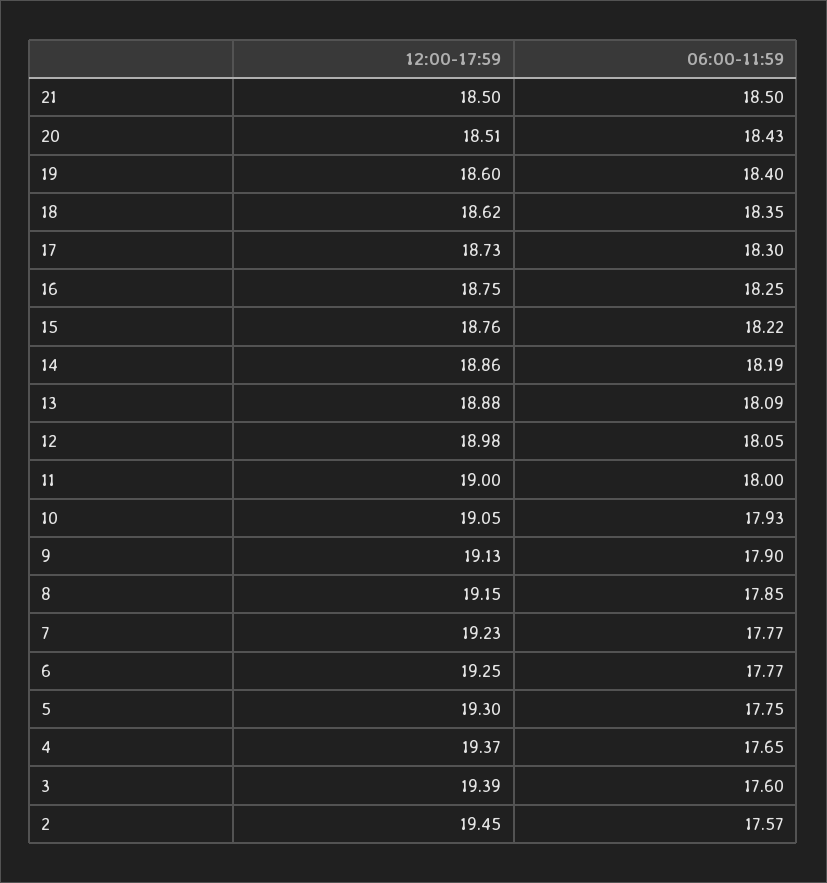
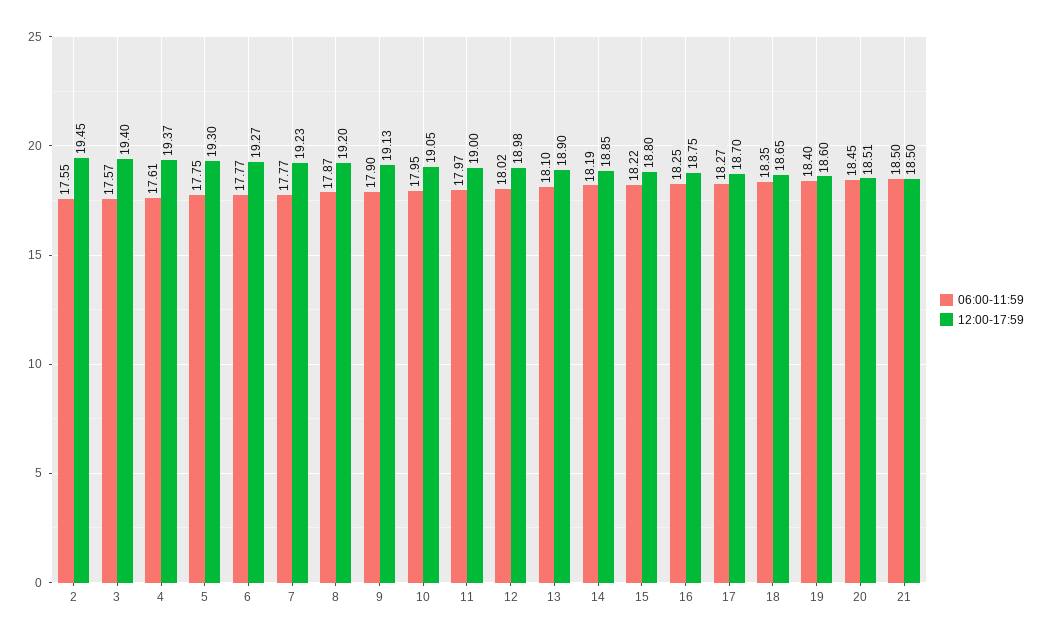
06:00-11:59, 20: 18.43 -> 18.45
12:00-17:59, 18: 18.62 -> 18.65
12:00-17:59, 17: 18.73 -> 18.7
06:00-11:59, 17: 18.3 -> 18.27
12:00-17:59, 15: 18.76 -> 18.8
12:00-17:59, 14: 18.86 -> 18.85
12:00-17:59, 13: 18.88 -> 18.9
06:00-11:59, 13: 18.09 -> 18.1
06:00-11:59, 12: 18.05 -> 18.02
06:00-11:59, 11: 18 -> 17.97
06:00-11:59, 10: 17.93 -> 17.95
12:00-17:59, 8: 19.15 -> 19.2
06:00-11:59, 8: 17.85 -> 17.87
12:00-17:59, 6: 19.25 -> 19.27
06:00-11:59, 4: 17.65 -> 17.61
12:00-17:59, 3: 19.39 -> 19.4
06:00-11:59, 3: 17.6 -> 17.57
06:00-11:59, 2: 17.57 -> 17.55

